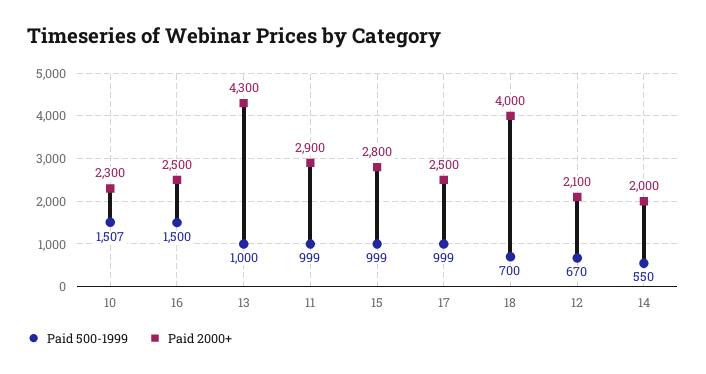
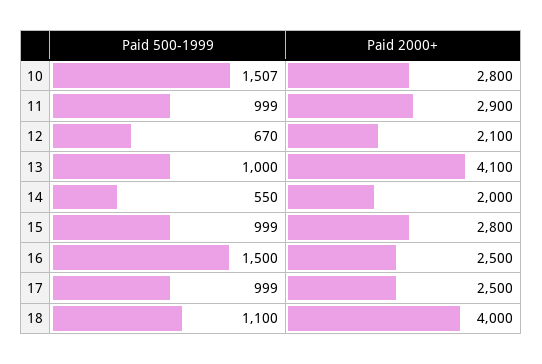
Paid 2000+, 10: 2300 -> 2800
Paid 2000+, 13: 4300 -> 4100
Paid 500-1999, 18: 700 -> 1100

